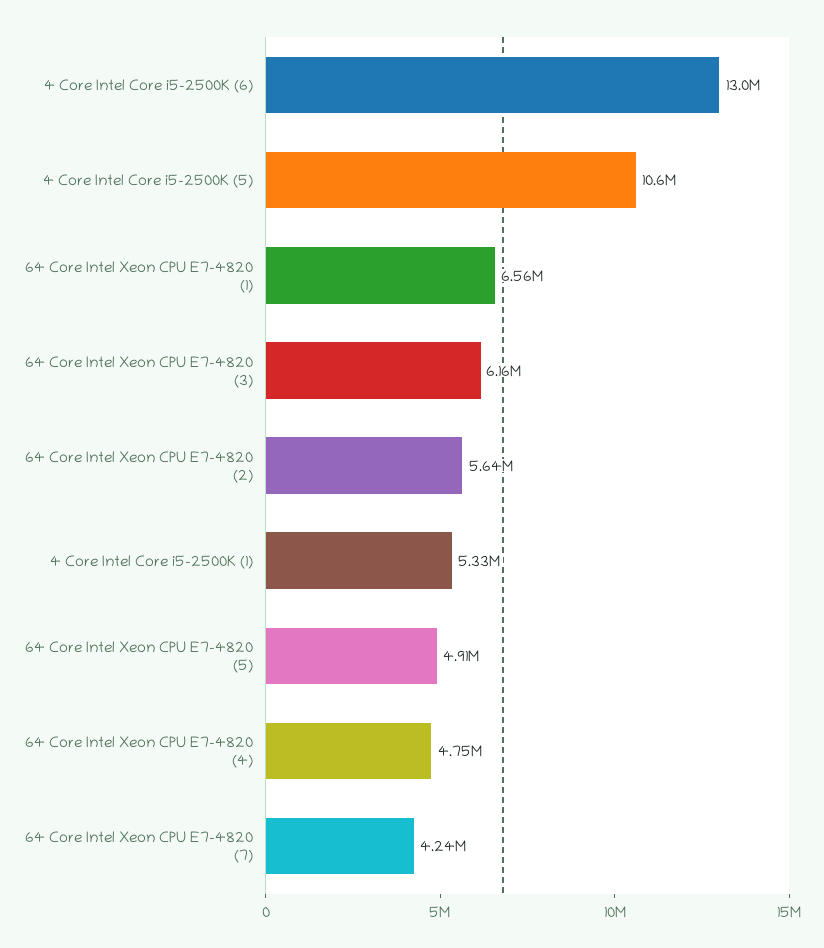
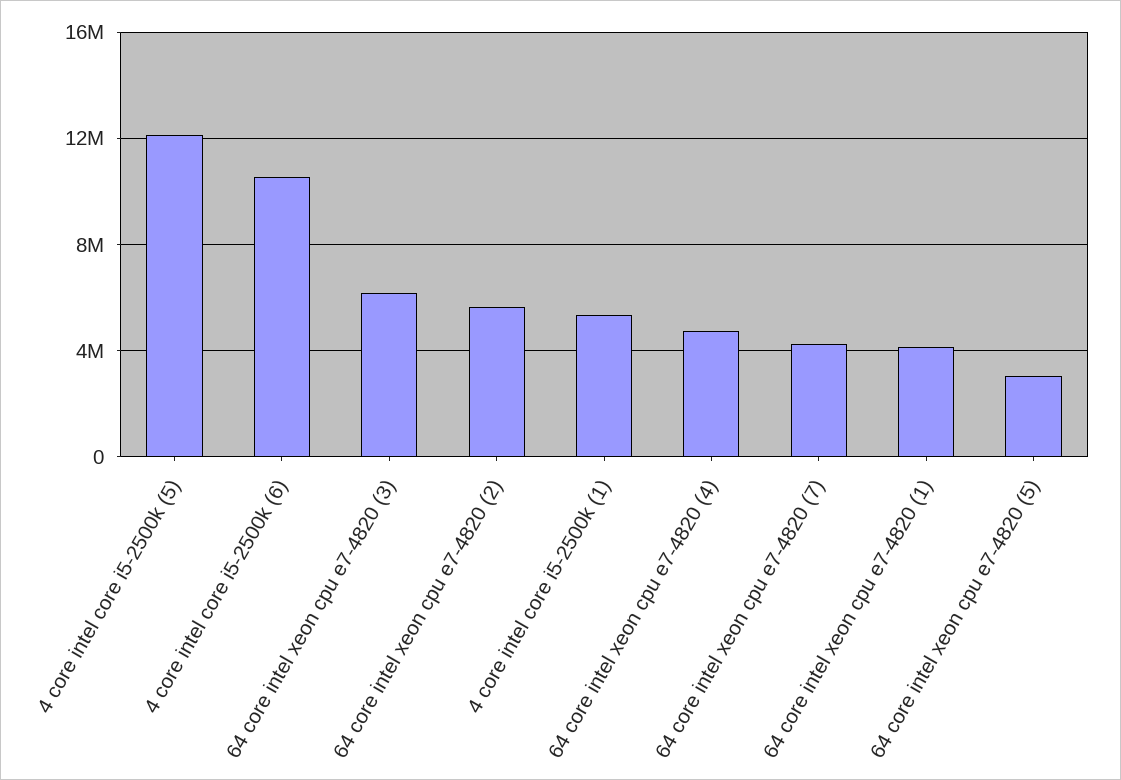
4 Core Intel Core i5-2500K (6): 13000000 -> 10500000
4 Core Intel Core i5-2500K (5): 10600000 -> 12000000
64 Core Intel Xeon CPU E7-4820 (1): 6560000 -> 4000000
64 Core Intel Xeon CPU E7-4820 (5): 4910000 -> 3000000

